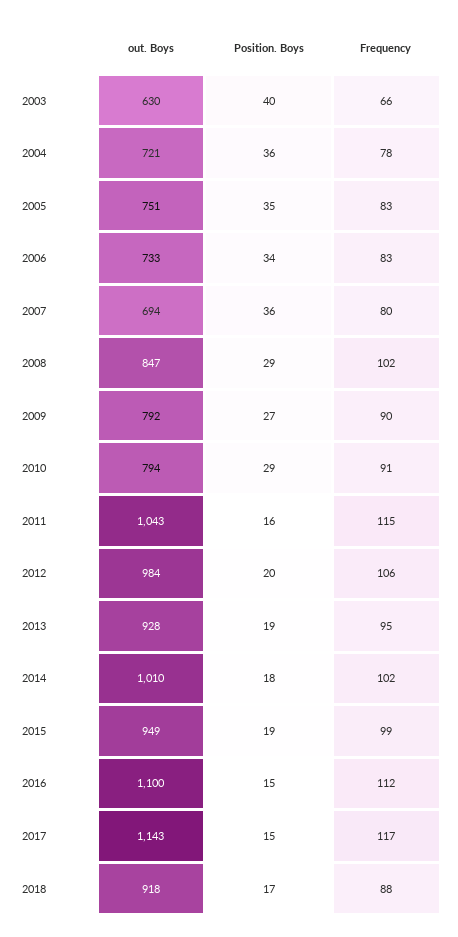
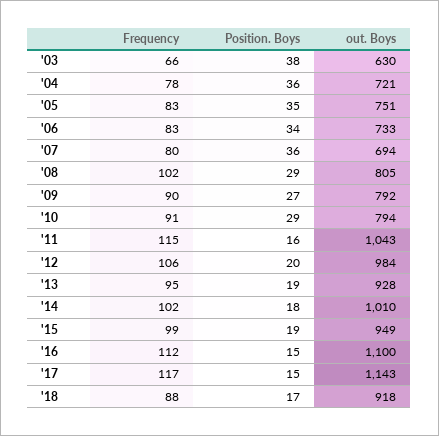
Position. Boys, 2003: 40 -> 38
out. Boys, 2008: 847 -> 805

